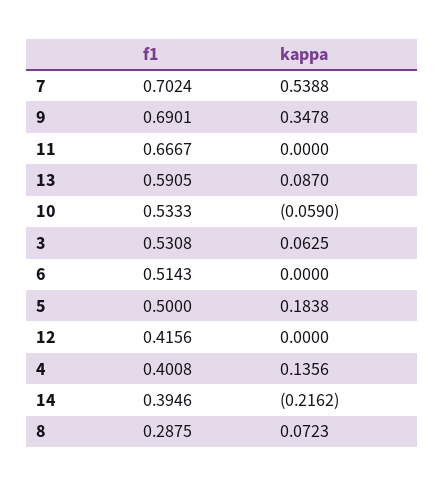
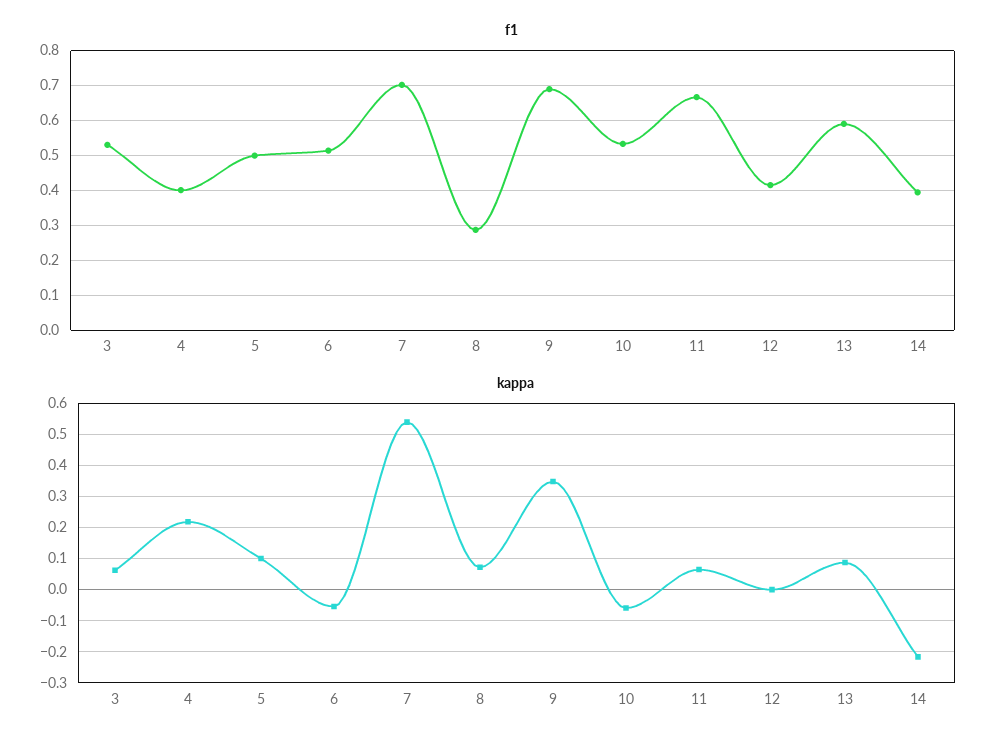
kappa, 11: 0 -> 0.06
kappa, 6: 0 -> -0.06
kappa, 5: 0.1838 -> 0.1
kappa, 4: 0.1356 -> 0.22

